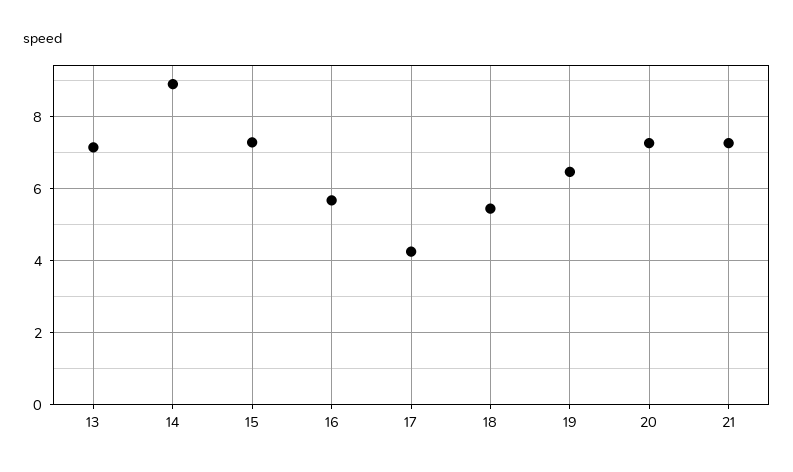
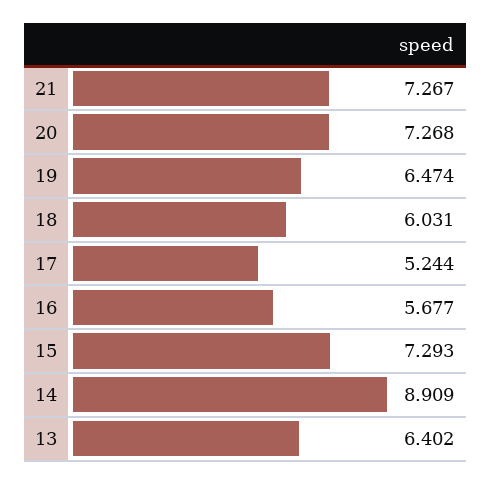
13: 7.2 -> 6.402
17: 4.2 -> 5.244
18: 5.4 -> 6.031

